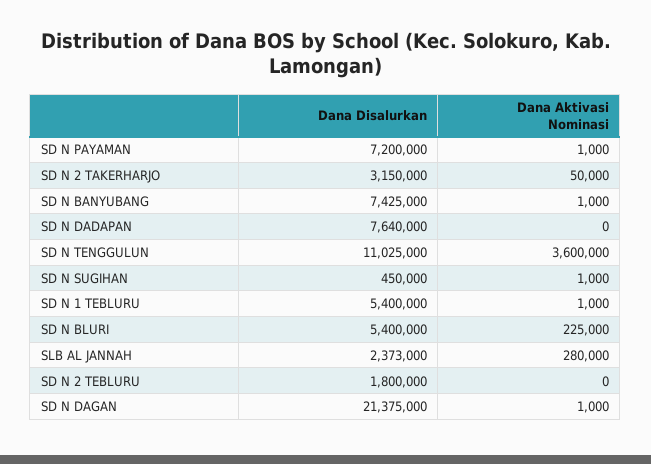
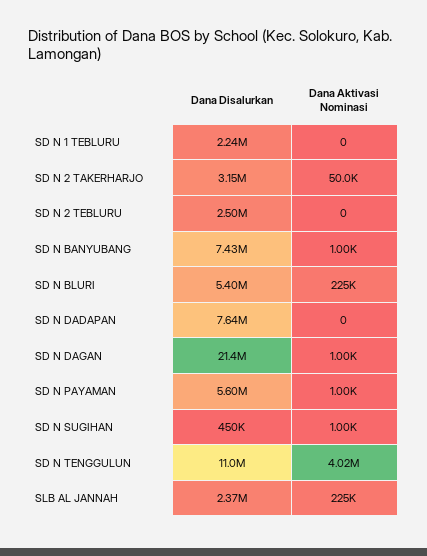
Dana Disalurkan, SD N PAYAMAN: 7200000 -> 5600000
Dana Aktivasi Nominasi, SD N TENGGULUN: 3600000 -> 4020000
Dana Disalurkan, SD N 1 TEBLURU: 5400000 -> 2240000
Dana Aktivasi Nominasi, SD N 1 TEBLURU: 1000 -> 0
Dana Aktivasi Nominasi, SLB AL JANNAH: 280000 -> 225000
Dana Disalurkan, SD N 2 TEBLURU: 1800000 -> 2500000

